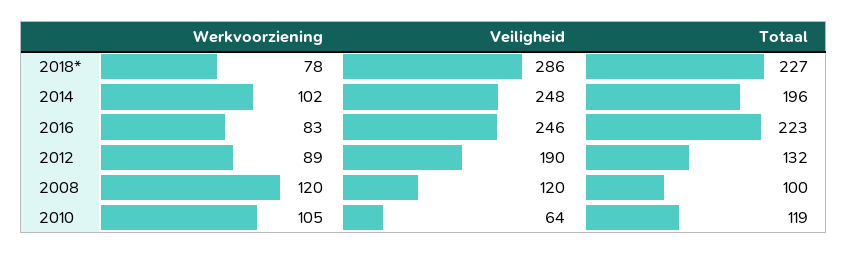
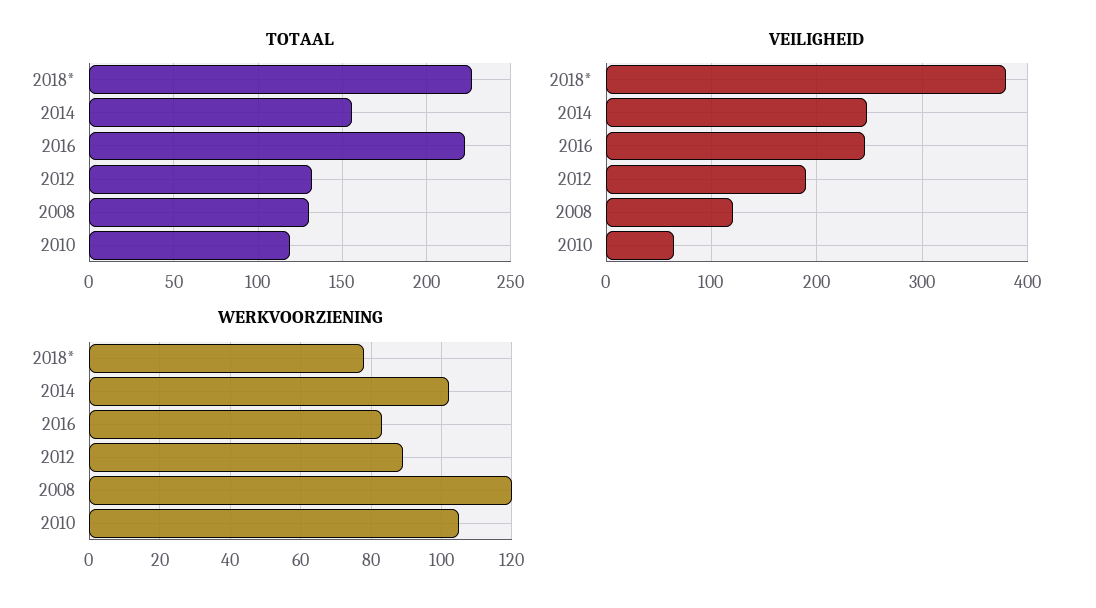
Veiligheid, 2018*: 286 -> 380
Totaal, 2014: 196 -> 155
Totaal, 2008: 100 -> 130

